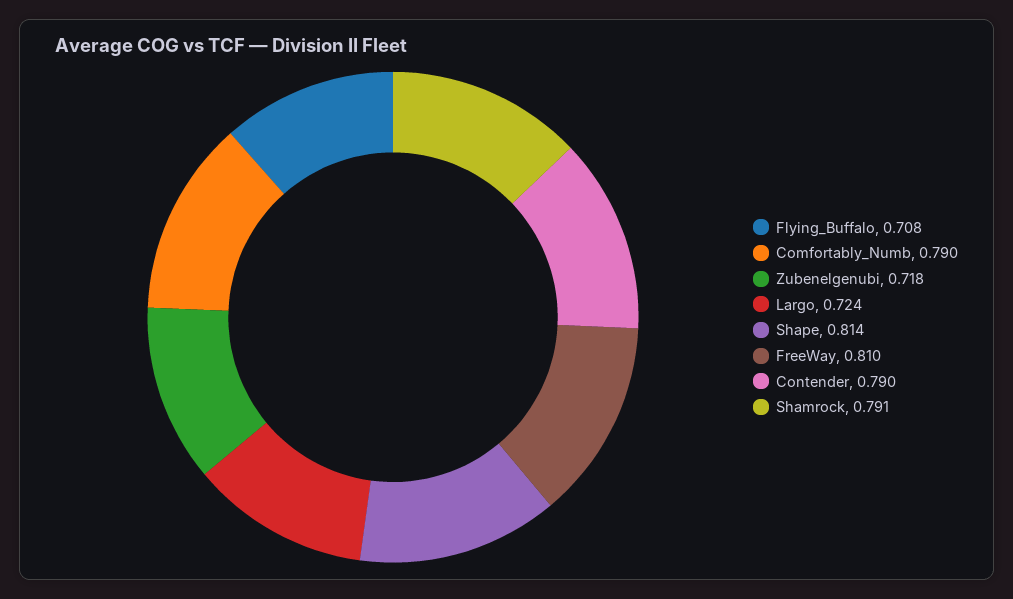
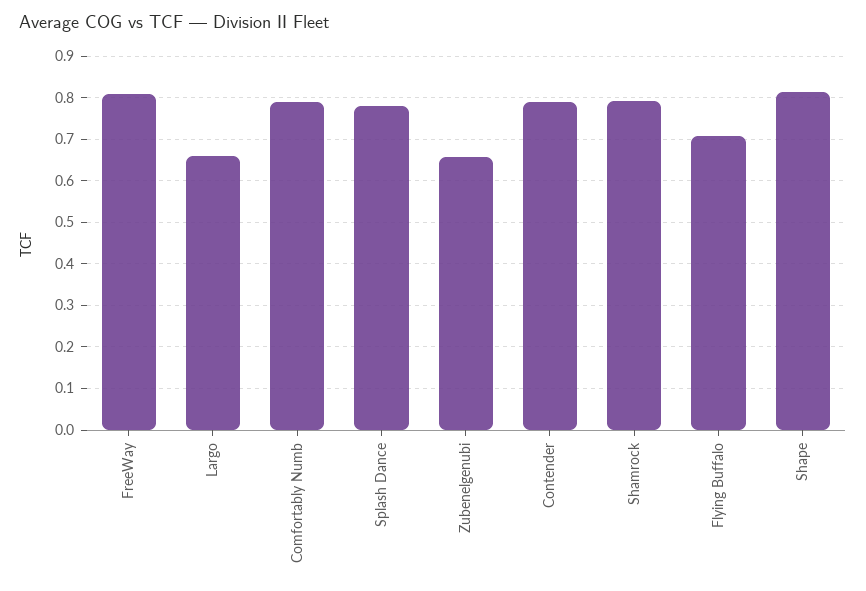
Zubenelgenubi: 0.718 -> 0.66
Largo: 0.724 -> 0.66
Splash Dance: none -> 0.78

